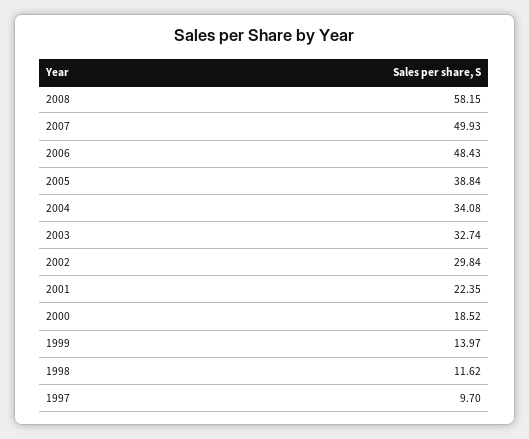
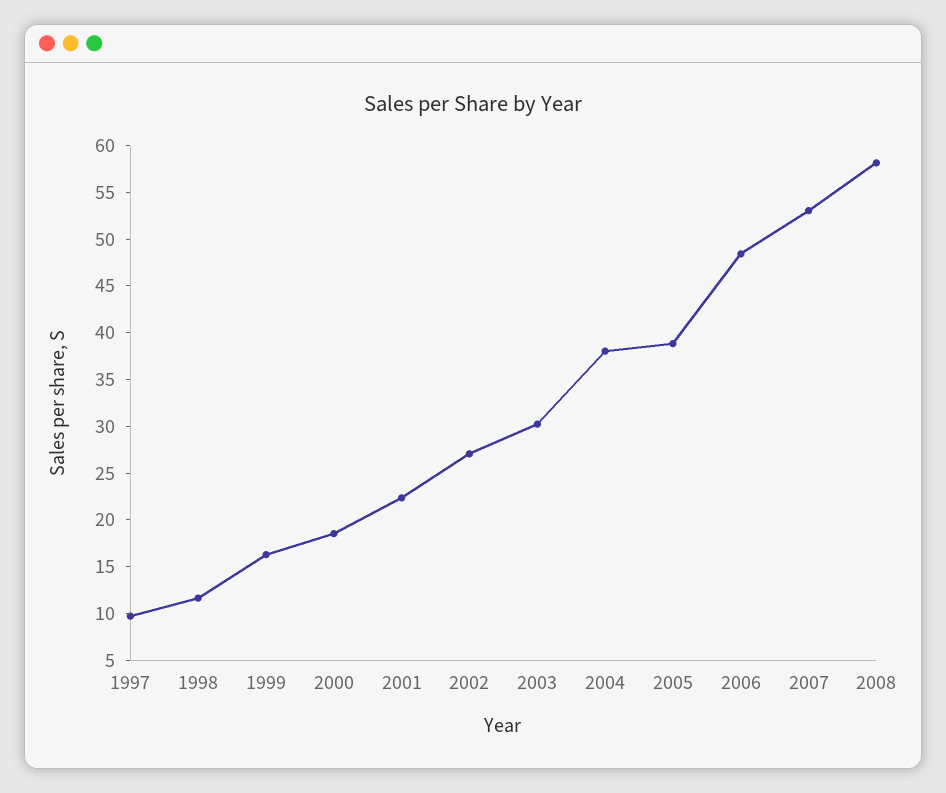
2007: 49.93 -> 53
2004: 34.08 -> 38
2003: 32.74 -> 30
2002: 29.84 -> 27
1999: 13.97 -> 16

